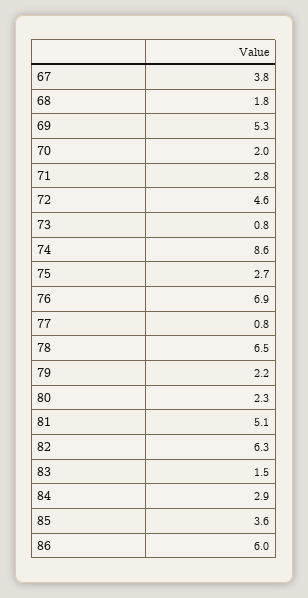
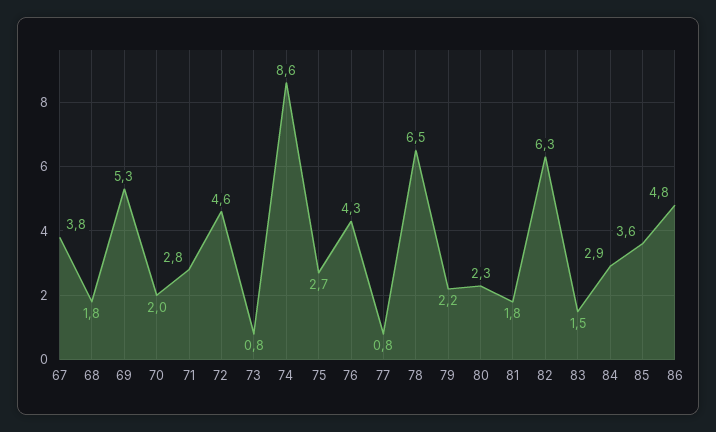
76: 6.9 -> 4.3
81: 5.1 -> 1.8
86: 6 -> 4.8

